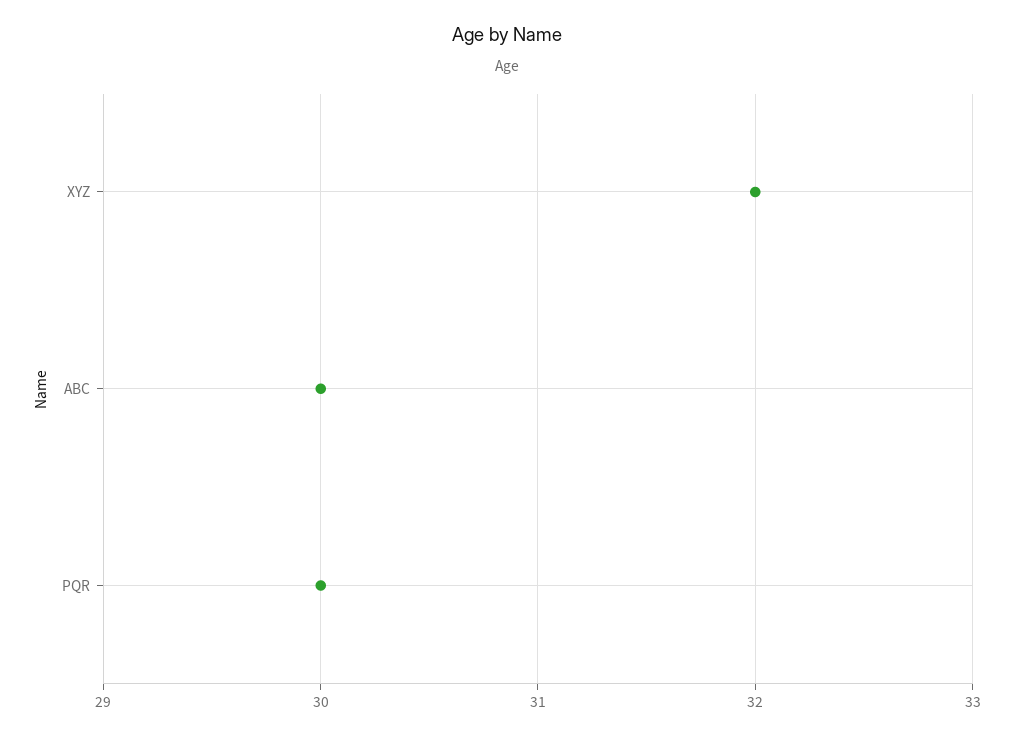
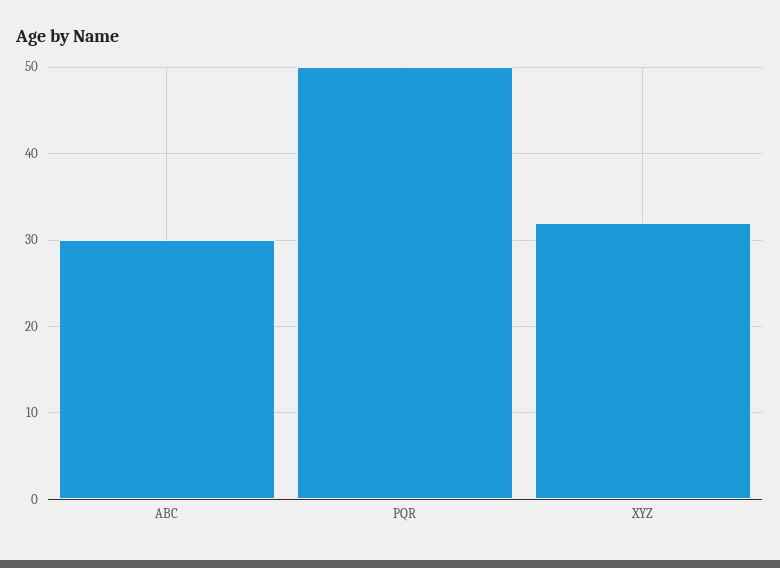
PQR: 30 -> 50

